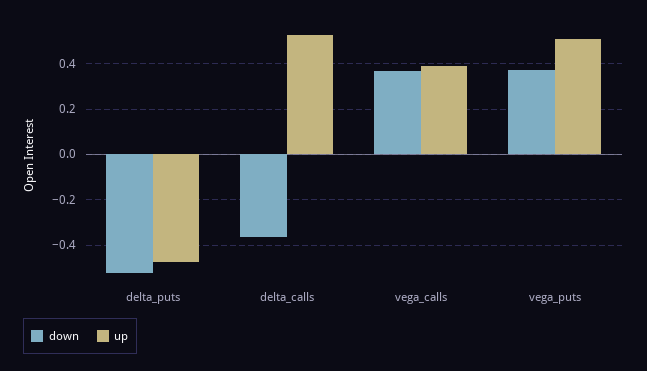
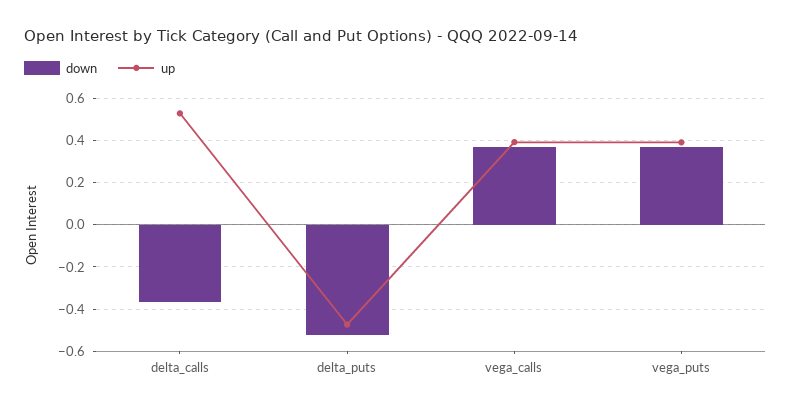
up, vega_puts: 0.5 -> 0.4

